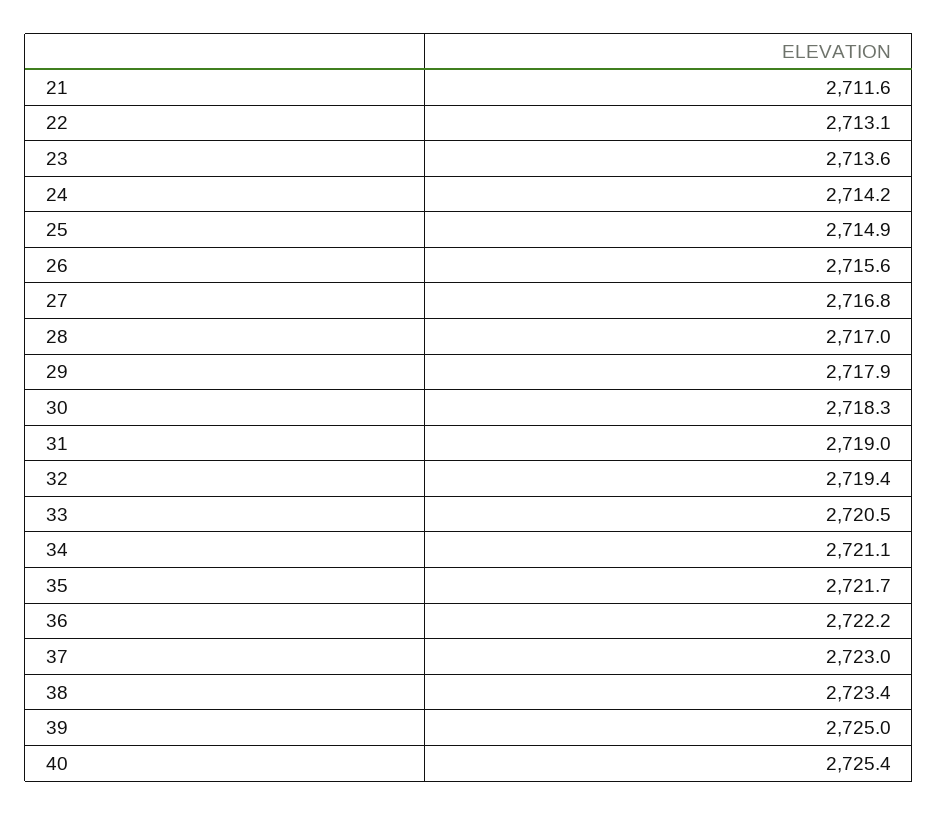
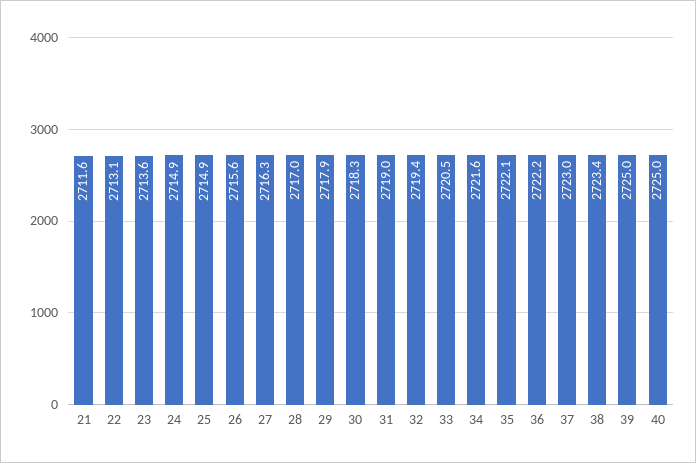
24: 2714.2 -> 2714.9
27: 2716.8 -> 2716.3
34: 2721.1 -> 2721.6
35: 2721.7 -> 2722.1
40: 2725.4 -> 2725

